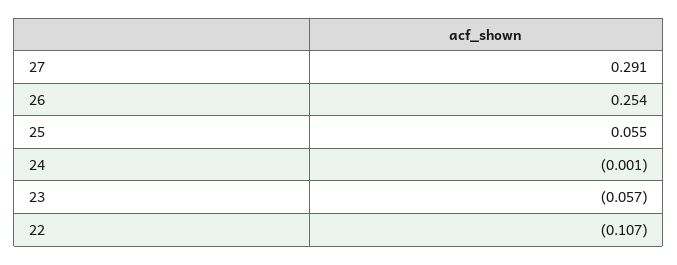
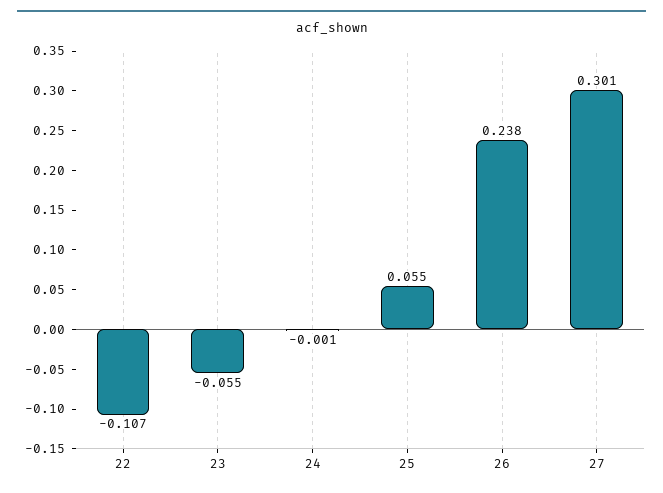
27: 0.291 -> 0.301
26: 0.254 -> 0.238
23: -0.057 -> -0.055

